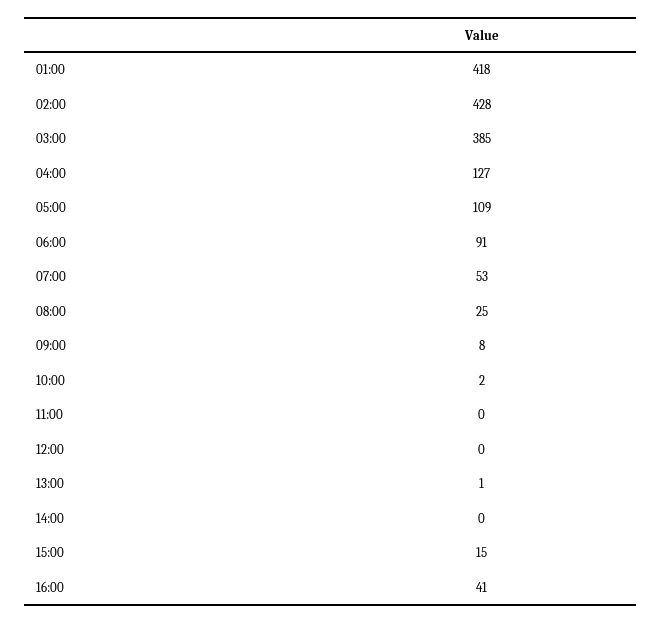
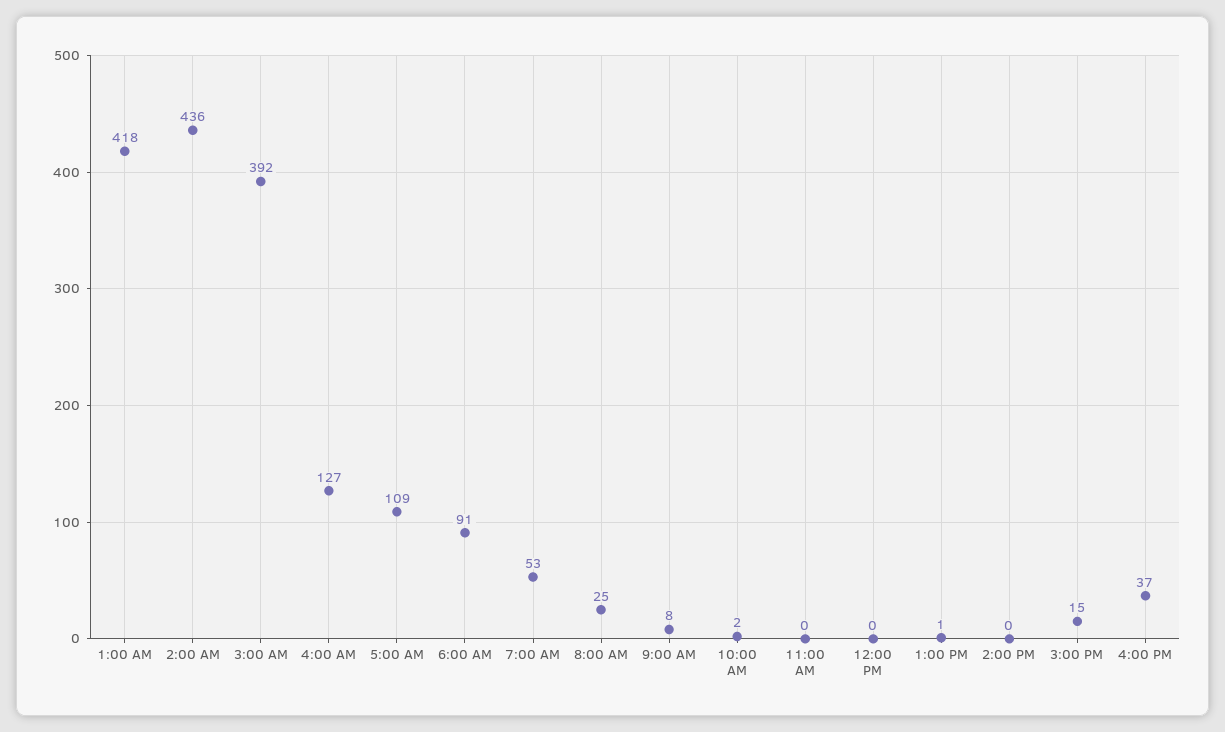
02:00: 428 -> 436
03:00: 385 -> 392
16:00: 41 -> 37

